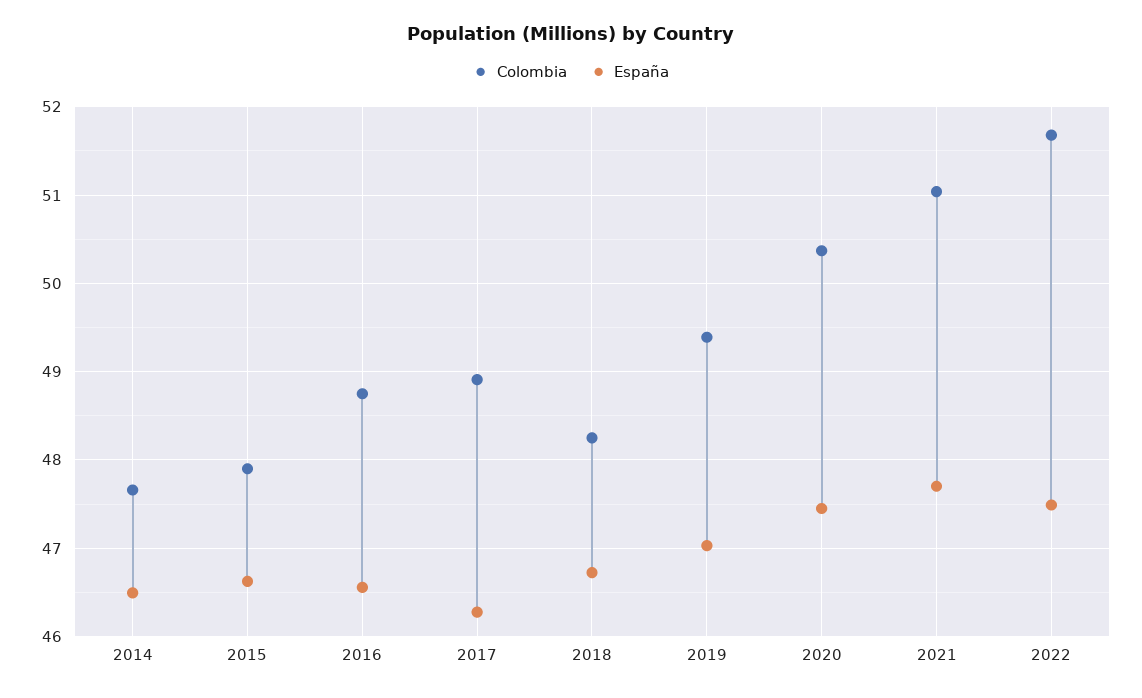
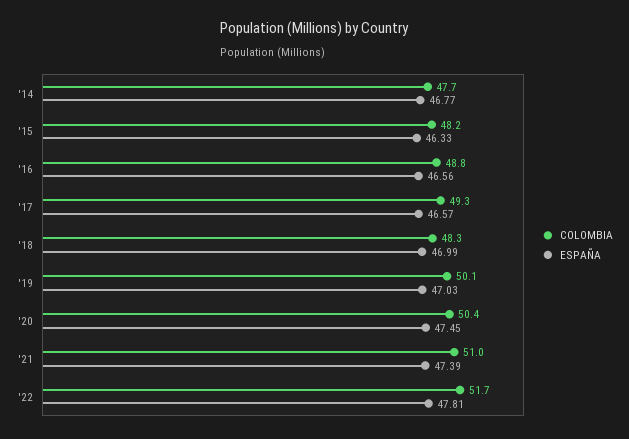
España, 2014: 46.5 -> 46.77
Colombia, 2015: 47.9 -> 48.2
España, 2015: 46.6 -> 46.33
Colombia, 2017: 48.9 -> 49.3
España, 2017: 46.3 -> 46.57
España, 2018: 46.7 -> 46.99
Colombia, 2019: 49.4 -> 50.1
España, 2021: 47.7 -> 47.39
España, 2022: 47.5 -> 47.81

